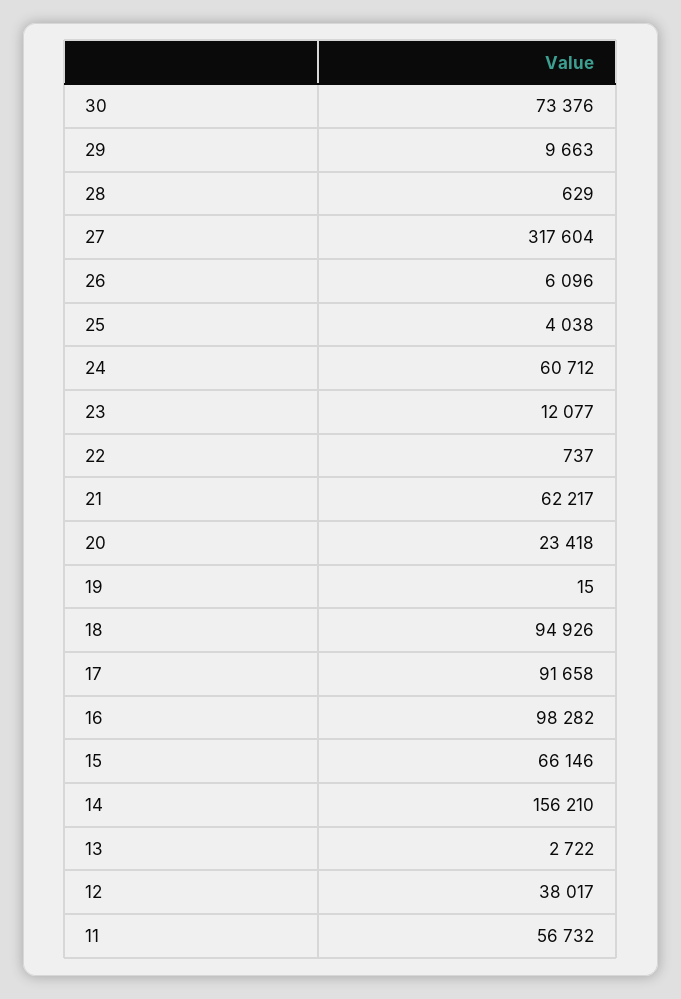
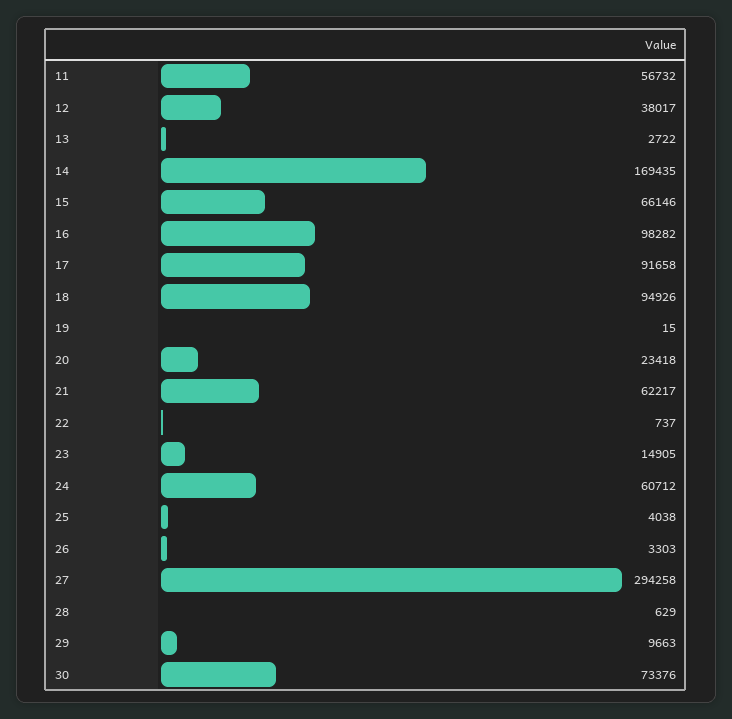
27: 317604 -> 294258
26: 6096 -> 3303
23: 12077 -> 14905
14: 156210 -> 169435

